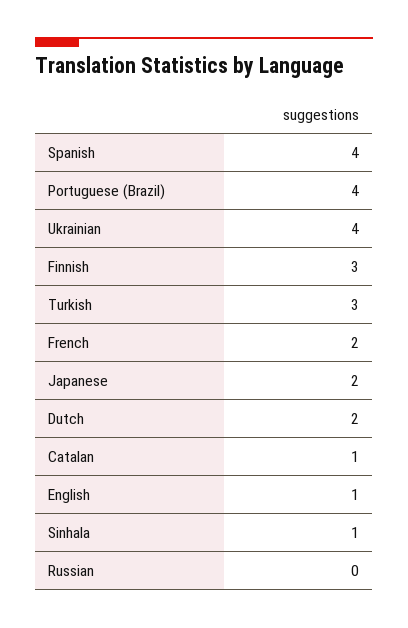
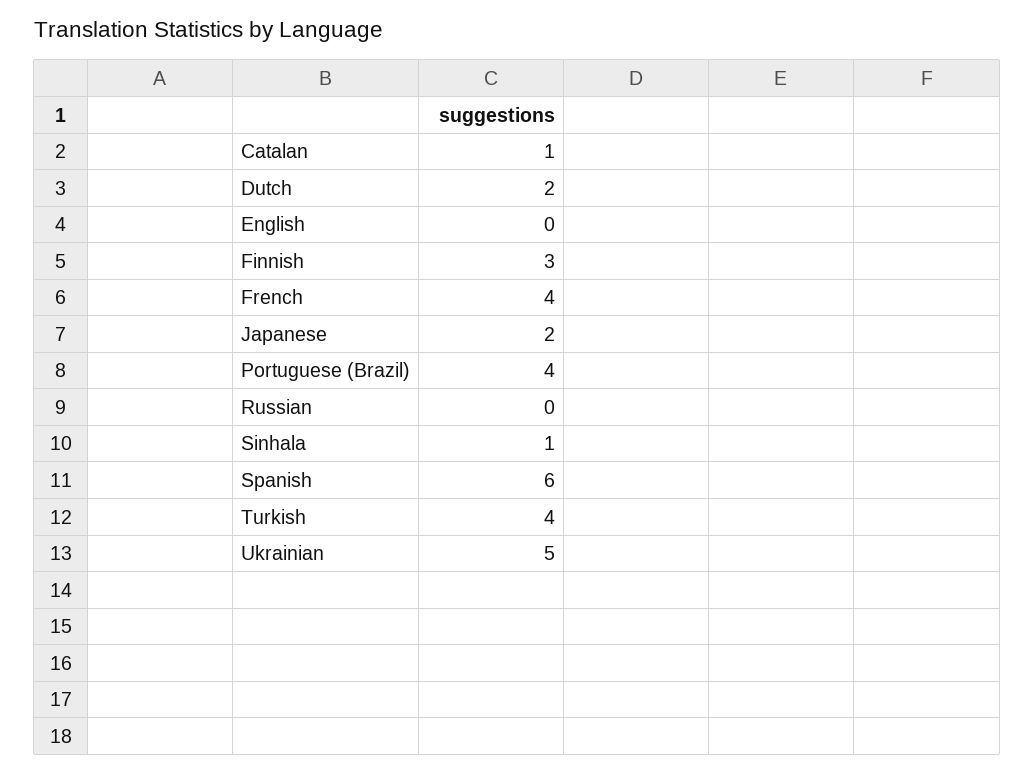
Spanish: 4 -> 6
Ukrainian: 4 -> 5
Turkish: 3 -> 4
French: 2 -> 4
English: 1 -> 0

